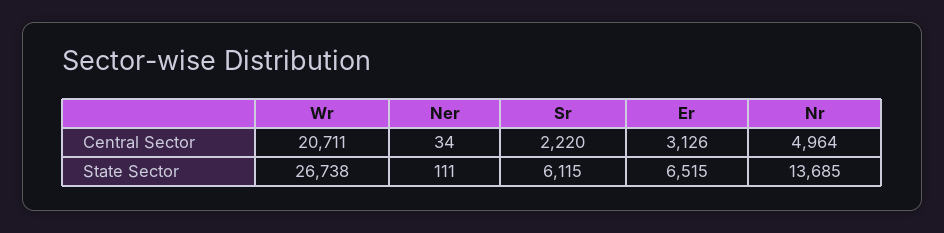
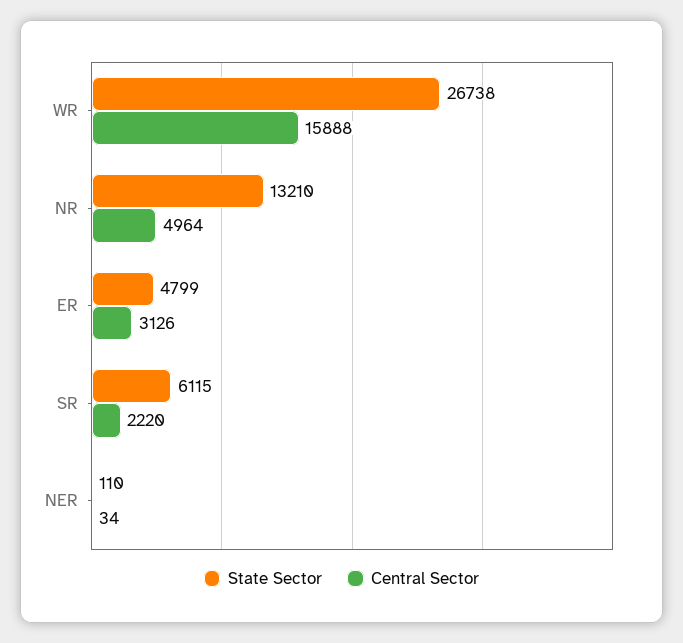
Central Sector, Wr: 20711 -> 15888
State Sector, Ner: 111 -> 110
State Sector, Er: 6515 -> 4799
State Sector, Nr: 13685 -> 13210

